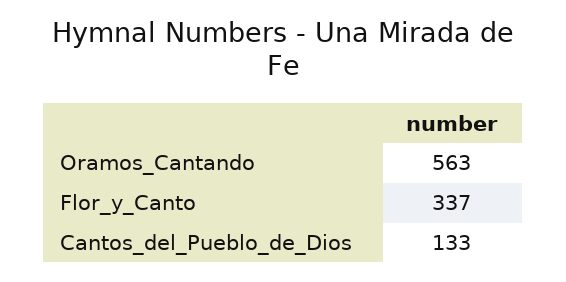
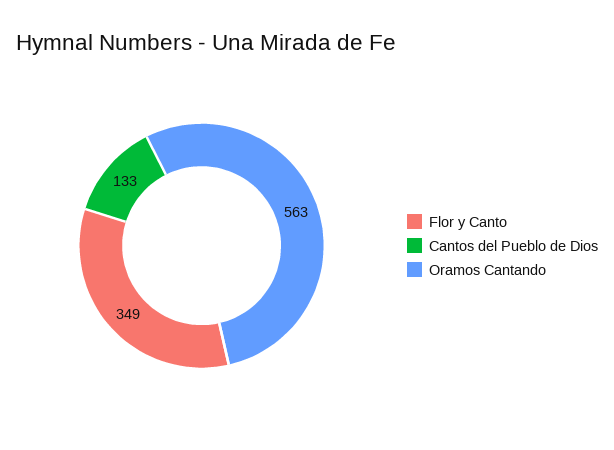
Flor_y_Canto: 337 -> 349

